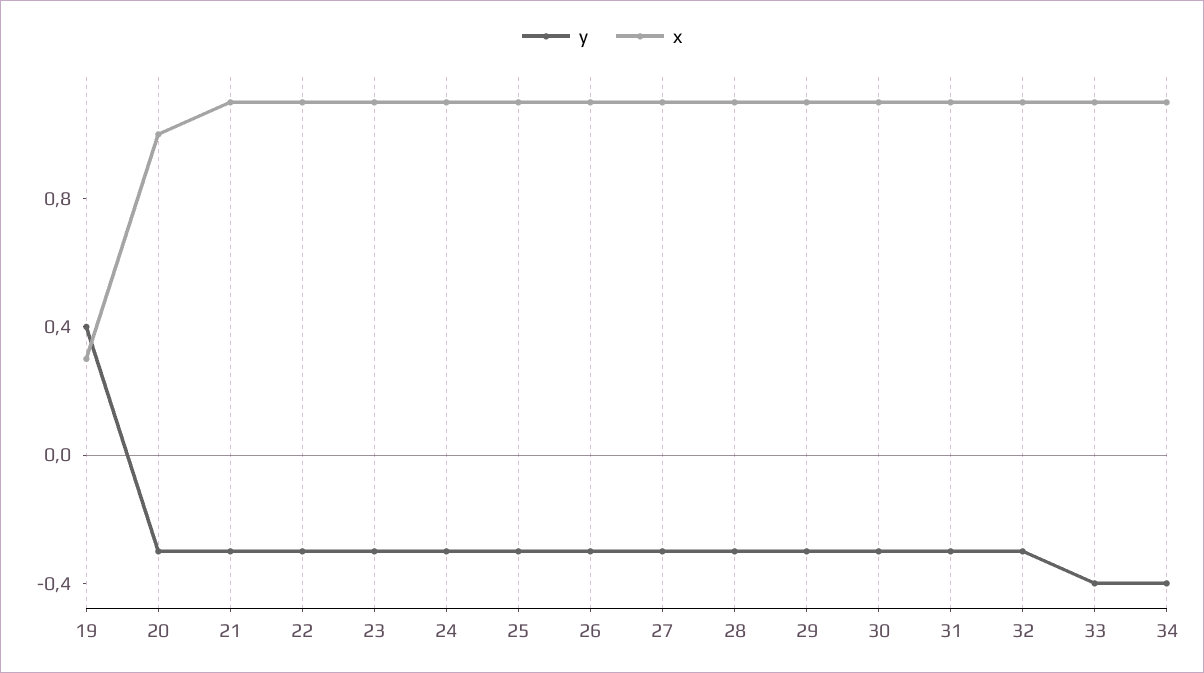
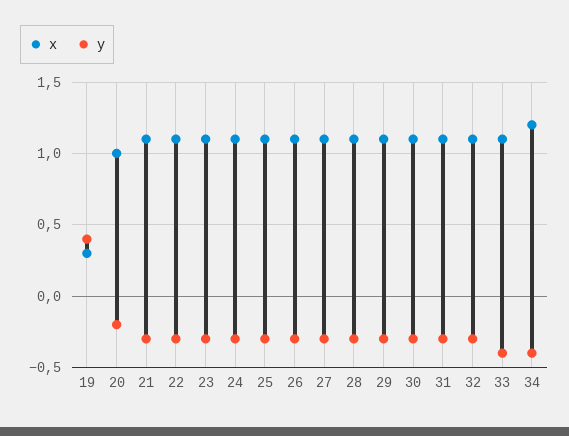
y, 20: -0.3 -> -0.2
x, 34: 1.1 -> 1.2

